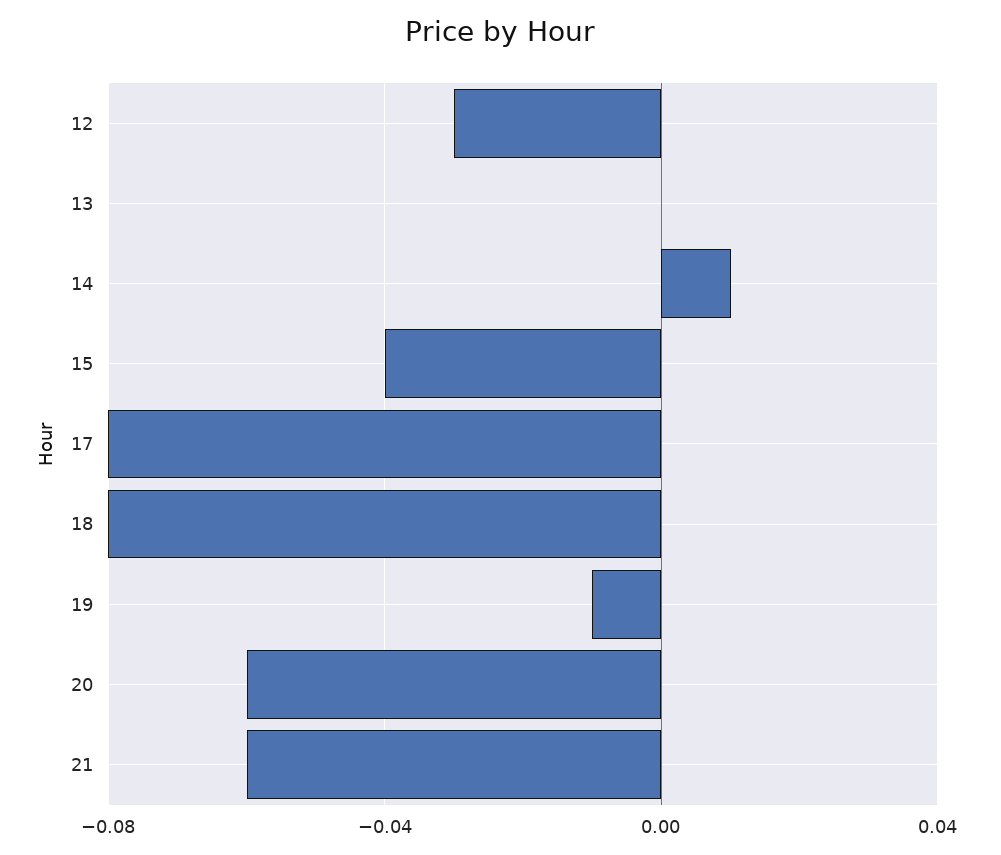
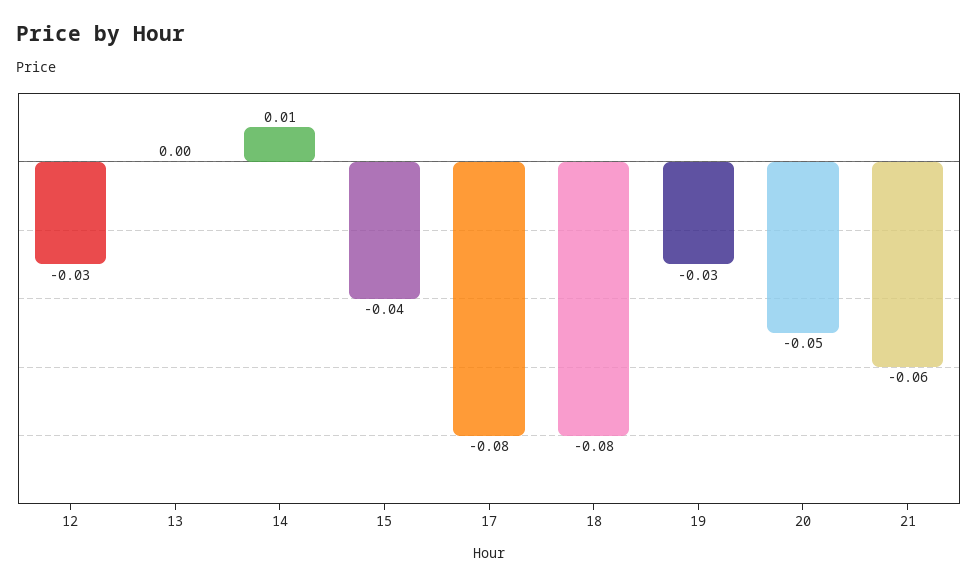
19: -0.01 -> -0.03
20: -0.06 -> -0.05

